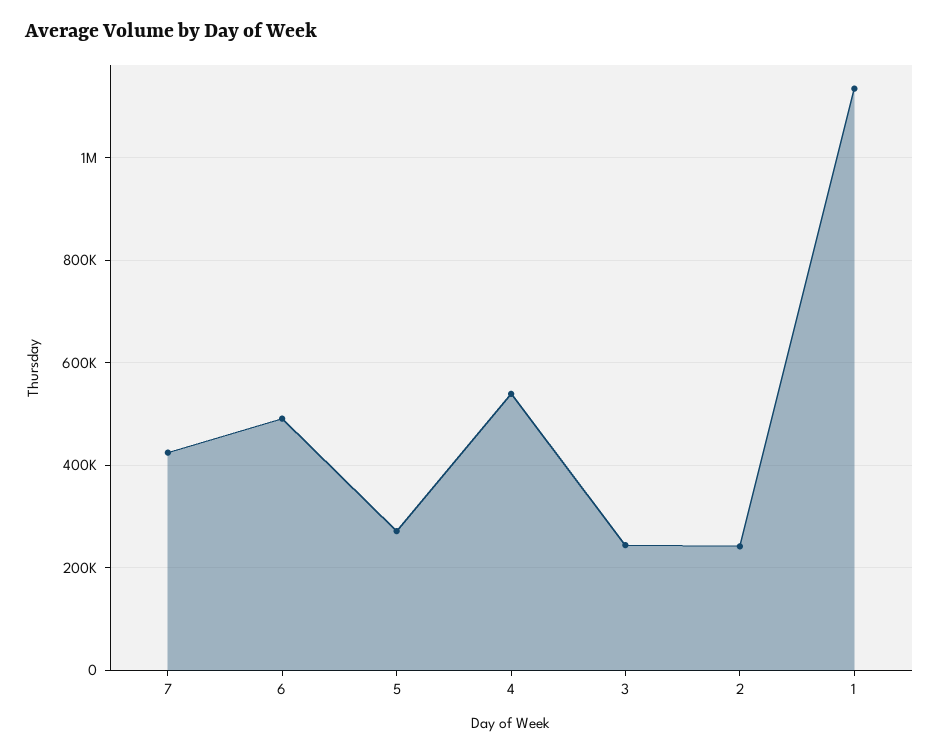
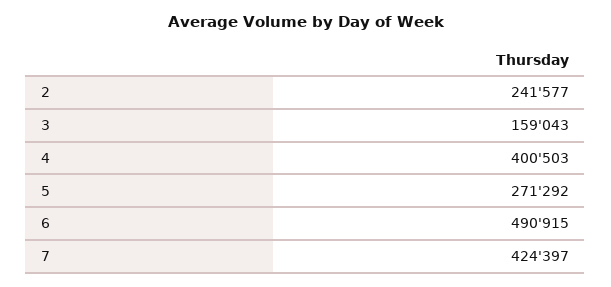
4: 540000 -> 400503
3: 240000 -> 159043
1: 1140000 -> none

